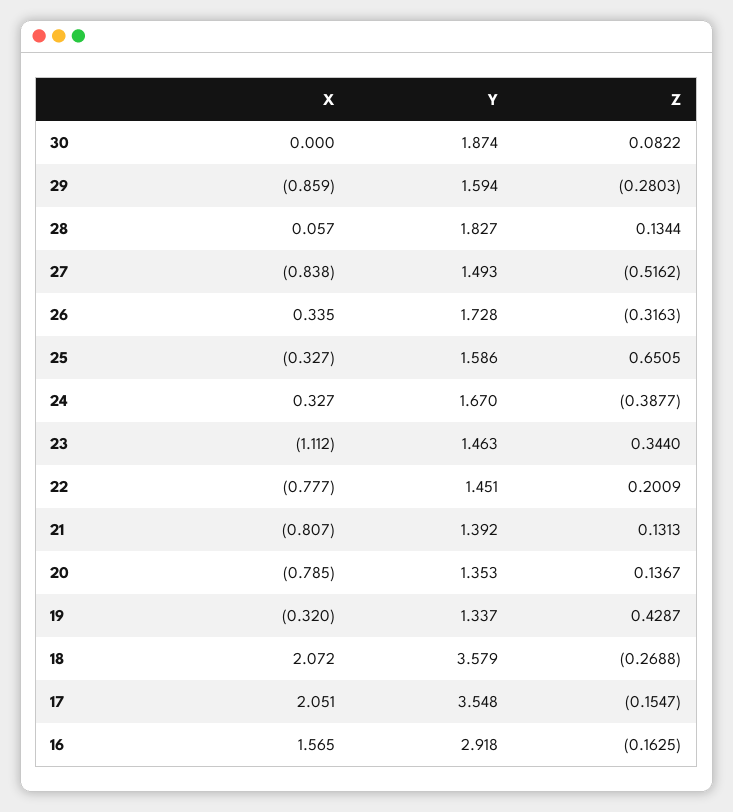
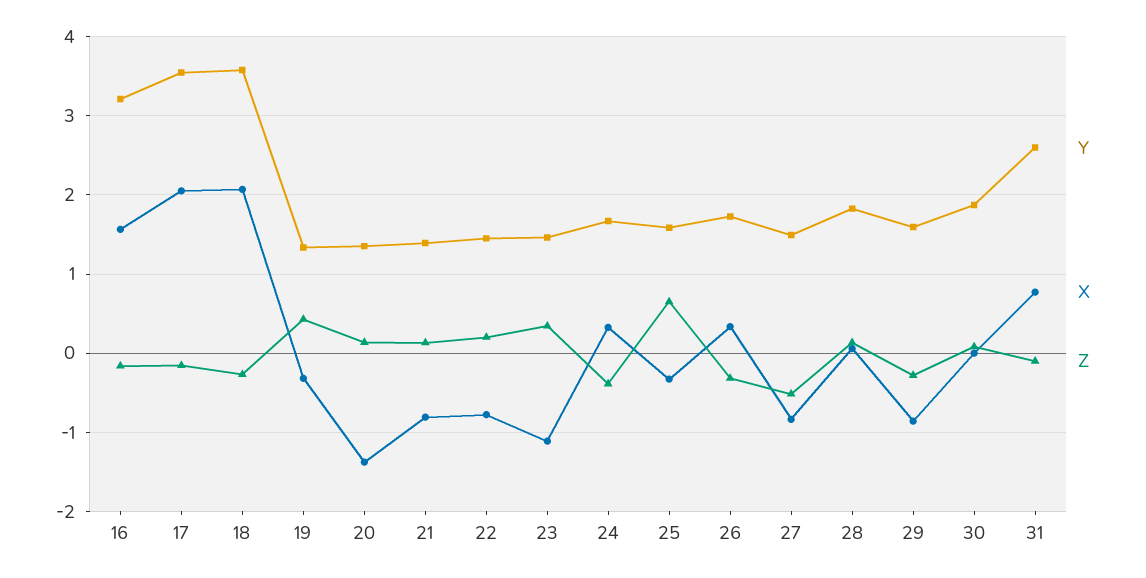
X, 20: -0.785 -> -1.4
Y, 16: 2.918 -> 3.2
Y, 31: none -> 2.6
X, 31: none -> 0.8
Z, 31: none -> -0.1

